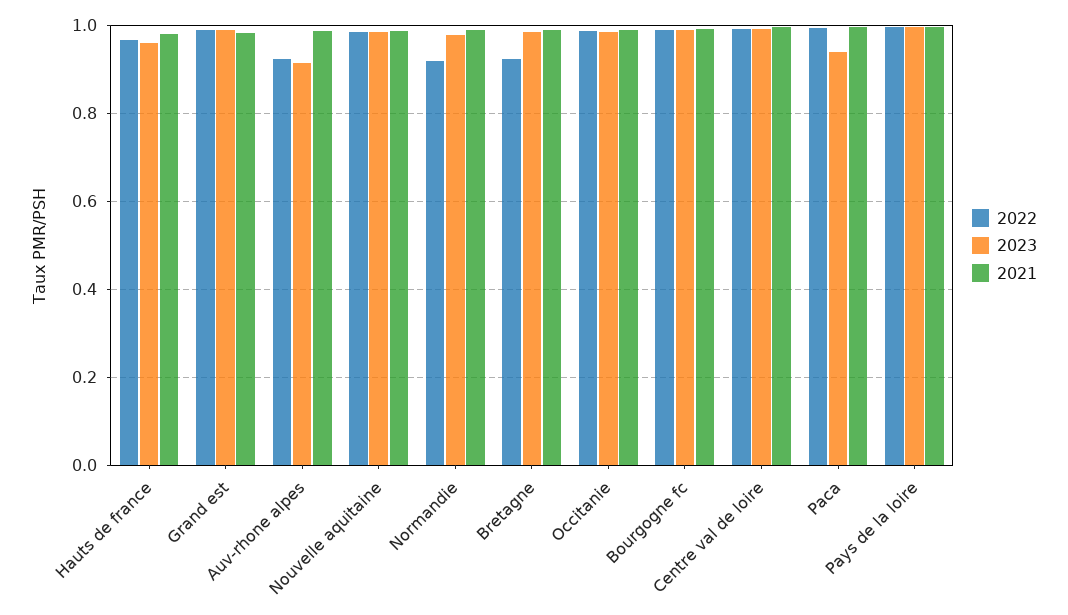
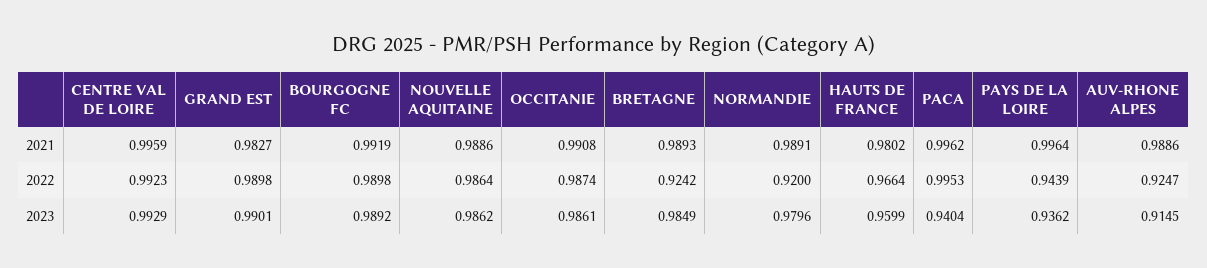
2022, Pays de la loire: 1 -> 0.9439
2023, Pays de la loire: 1 -> 0.9362

